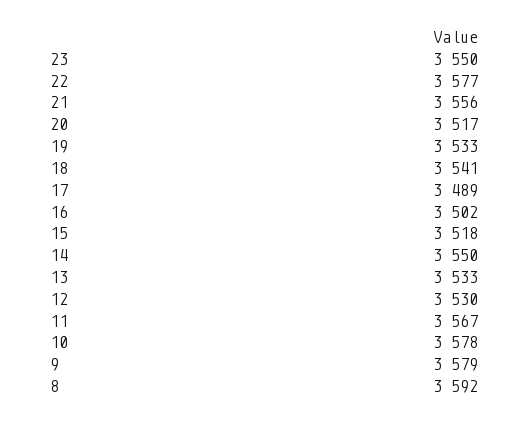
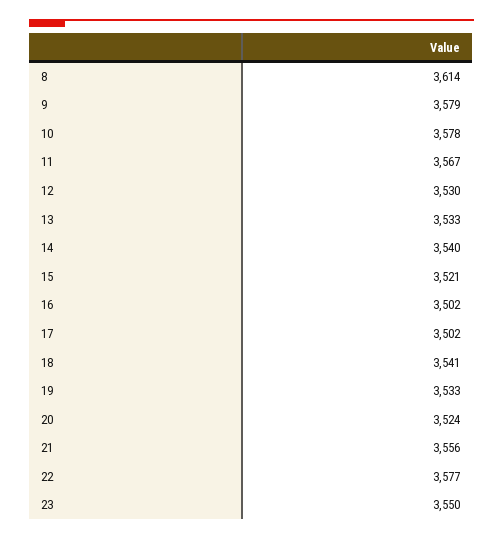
20: 3517 -> 3524
17: 3489 -> 3502
15: 3518 -> 3521
14: 3550 -> 3540
8: 3592 -> 3614

